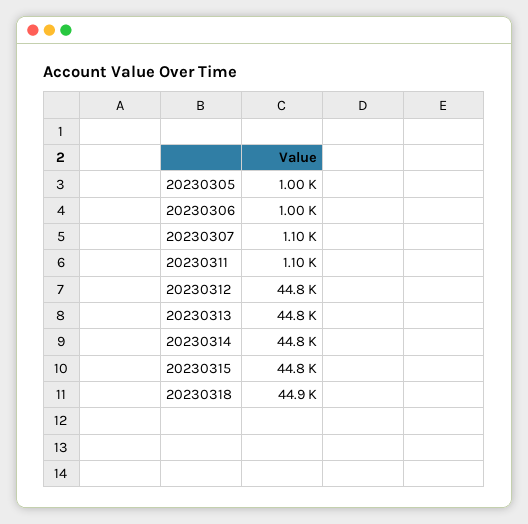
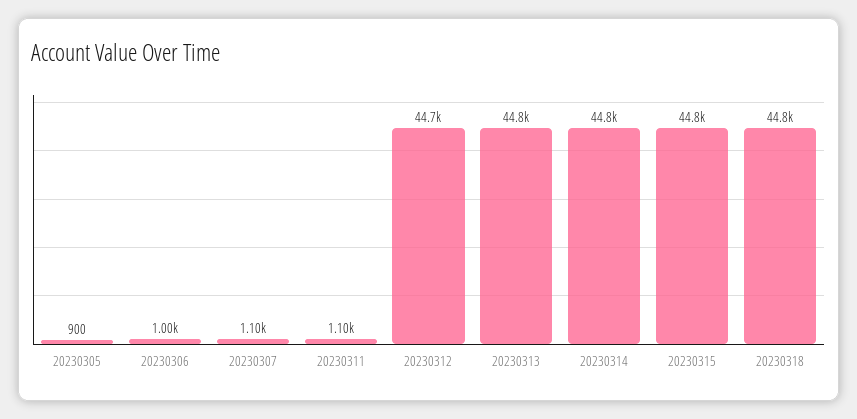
20230305: 1000 -> 900
20230312: 44800 -> 44700
20230318: 44900 -> 44800

